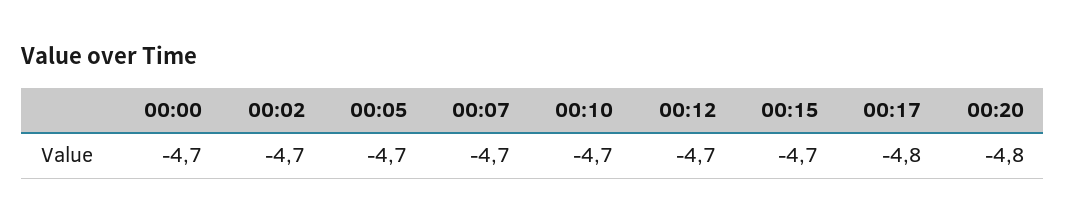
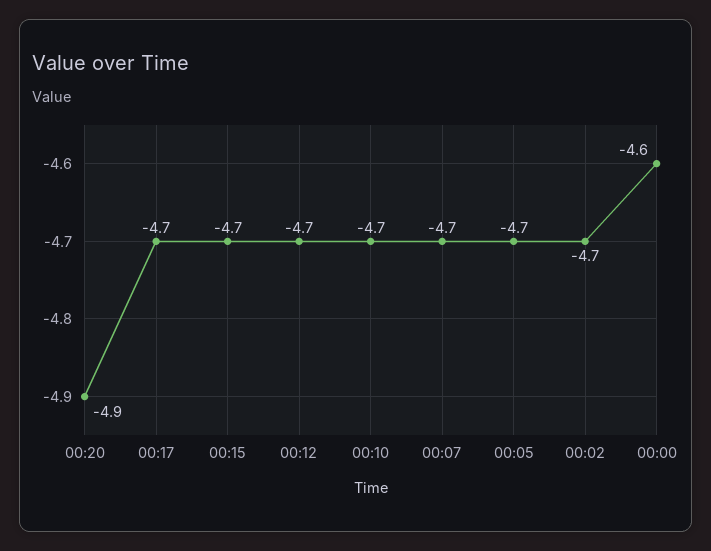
00:00: -4.7 -> -4.6
00:17: -4.8 -> -4.7
00:20: -4.8 -> -4.9

